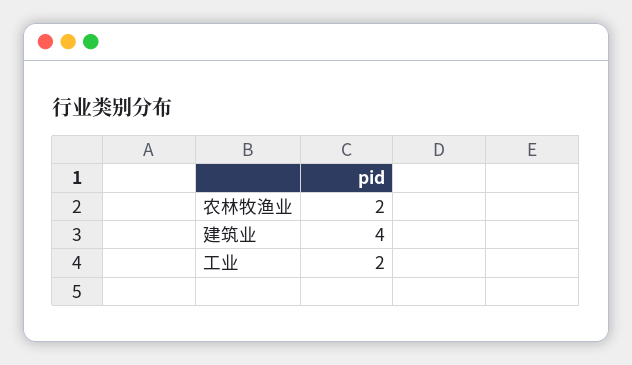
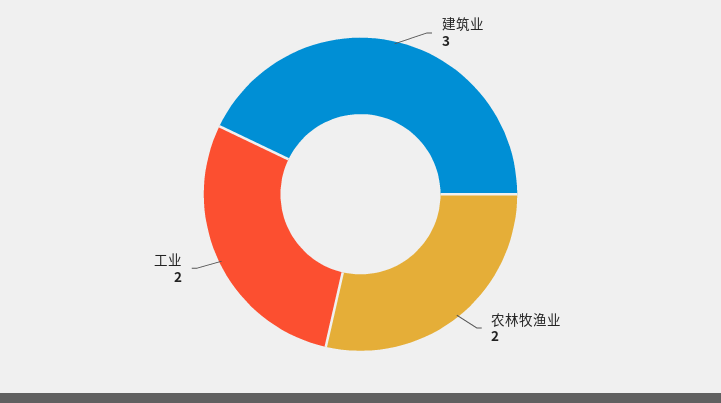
建筑业: 4 -> 3

